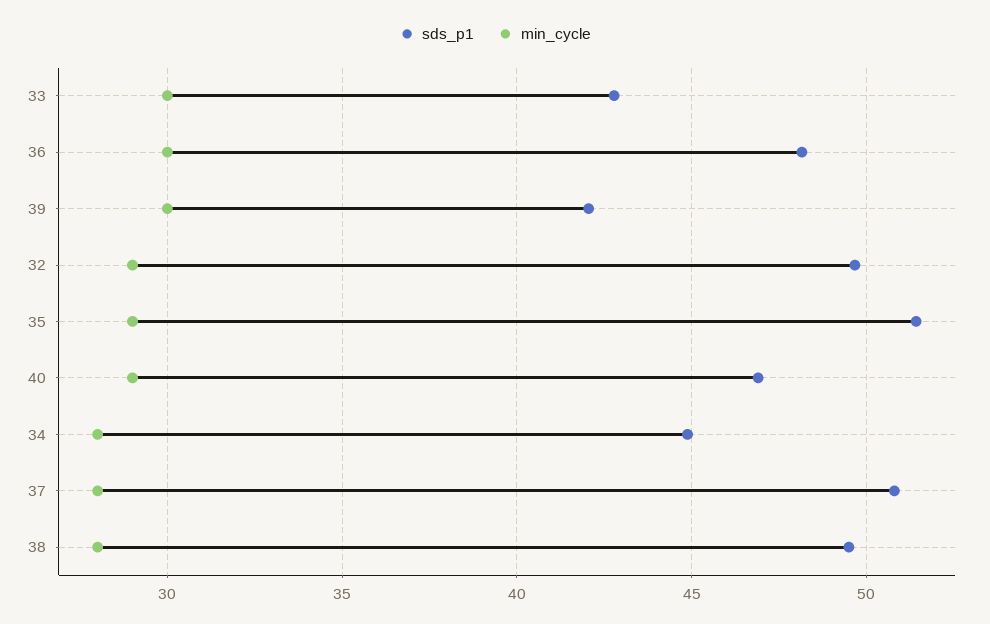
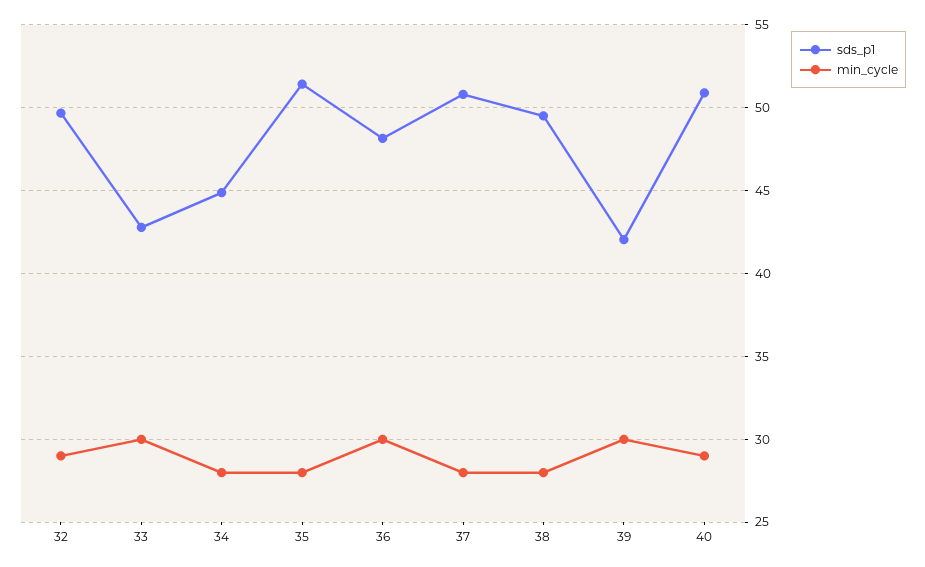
min_cycle, 35: 29 -> 28
sds_p1, 40: 47 -> 51

